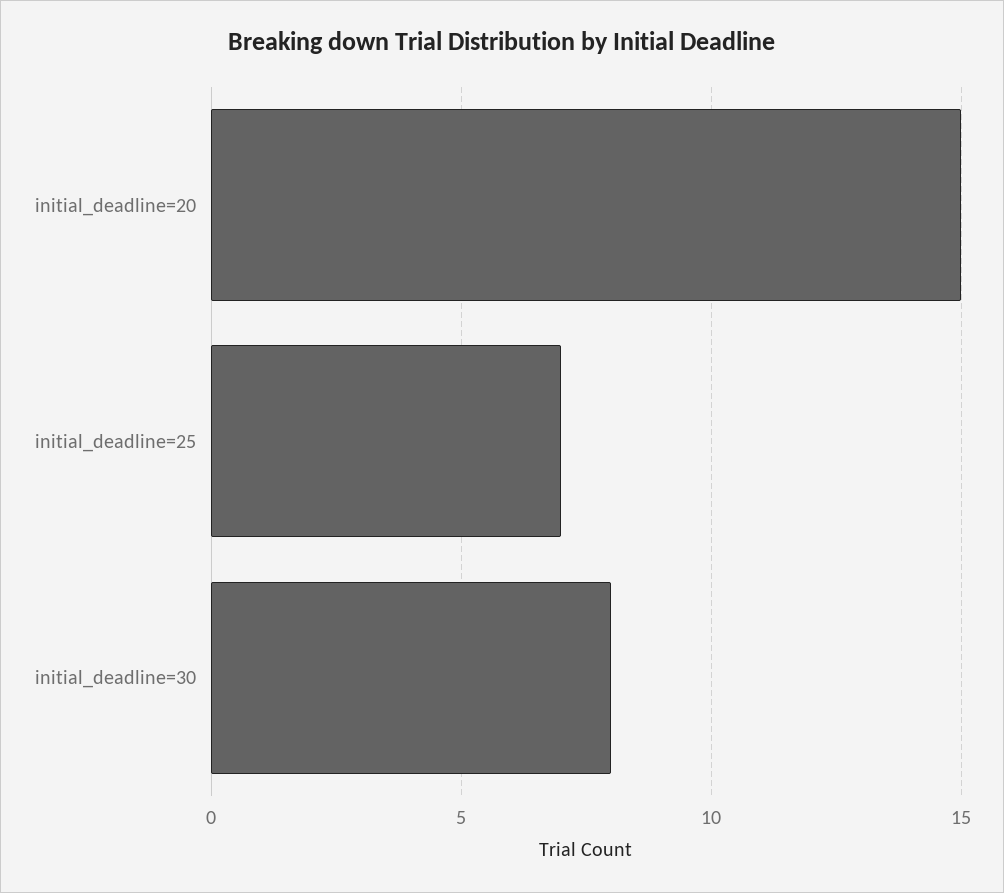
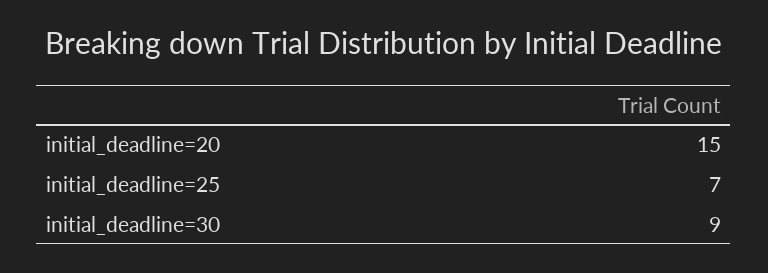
initial_deadline=30: 8 -> 9

